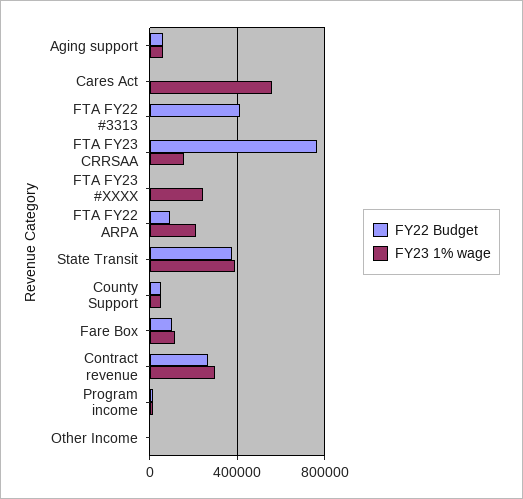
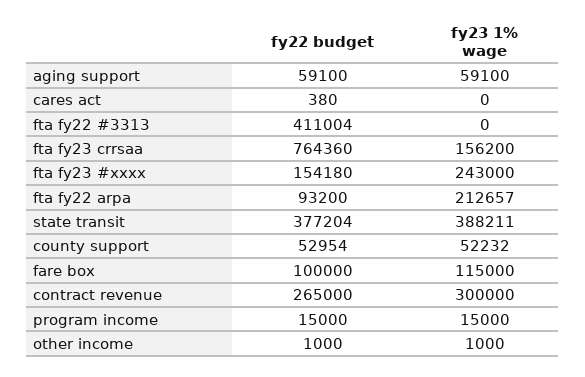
FY23 1% wage, Cares Act: 550000 -> 0
FY22 Budget, FTA FY23 #XXXX: 0 -> 154180

